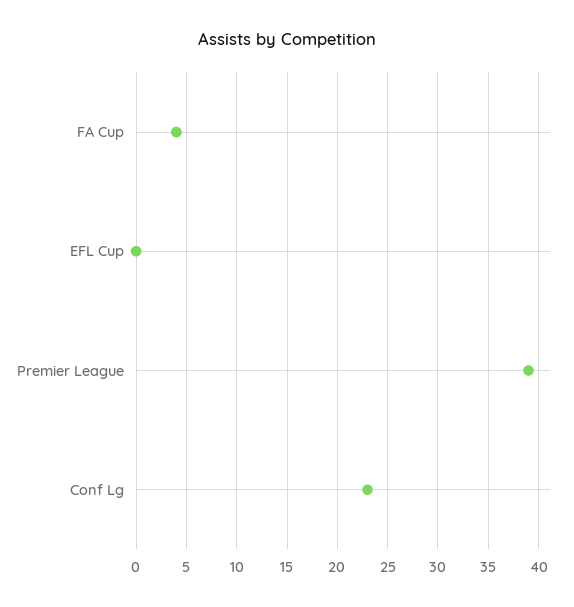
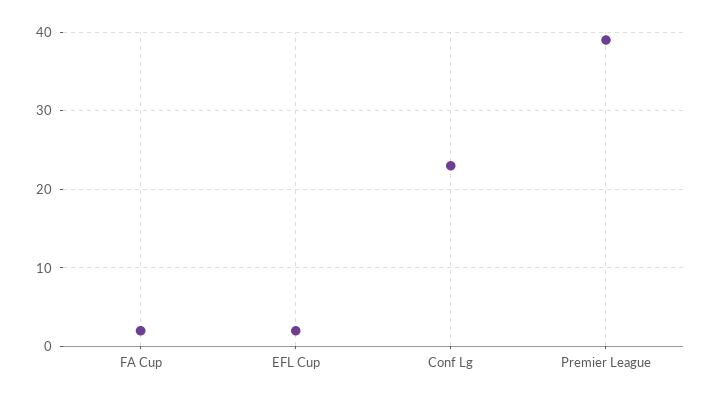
FA Cup: 4 -> 2
EFL Cup: 0 -> 2

